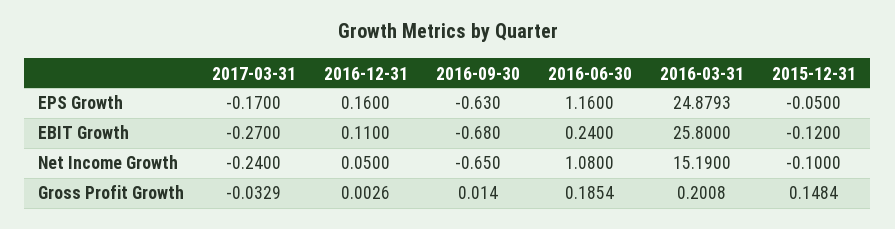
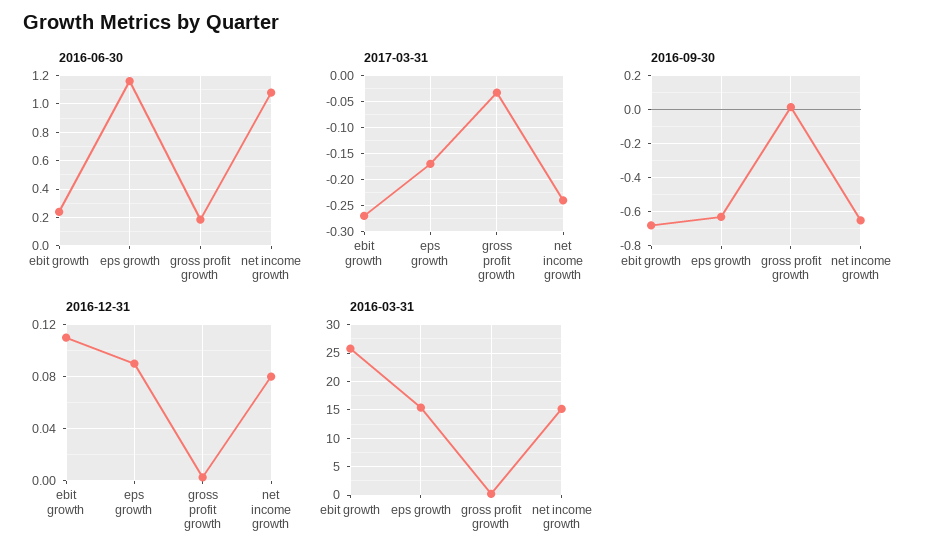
2016-12-31, EPS Growth: 0.16 -> 0.09
2016-03-31, EPS Growth: 24.8793 -> 15
2015-12-31, EPS Growth: -0.05 -> none
2015-12-31, EBIT Growth: -0.12 -> none
2016-12-31, Net Income Growth: 0.05 -> 0.08
2015-12-31, Net Income Growth: -0.1 -> none
2015-12-31, Gross Profit Growth: 0.1484 -> none

